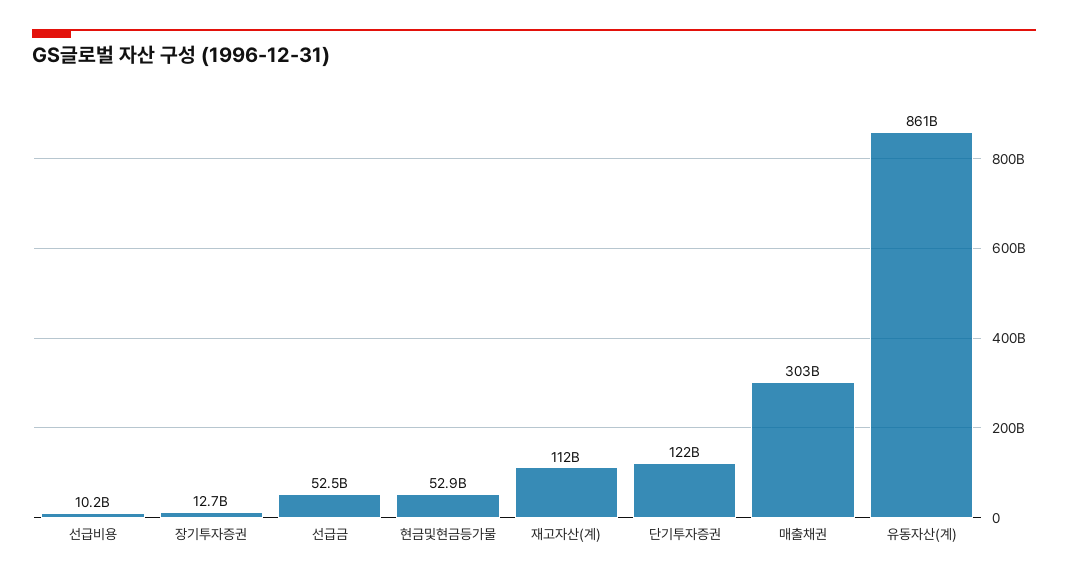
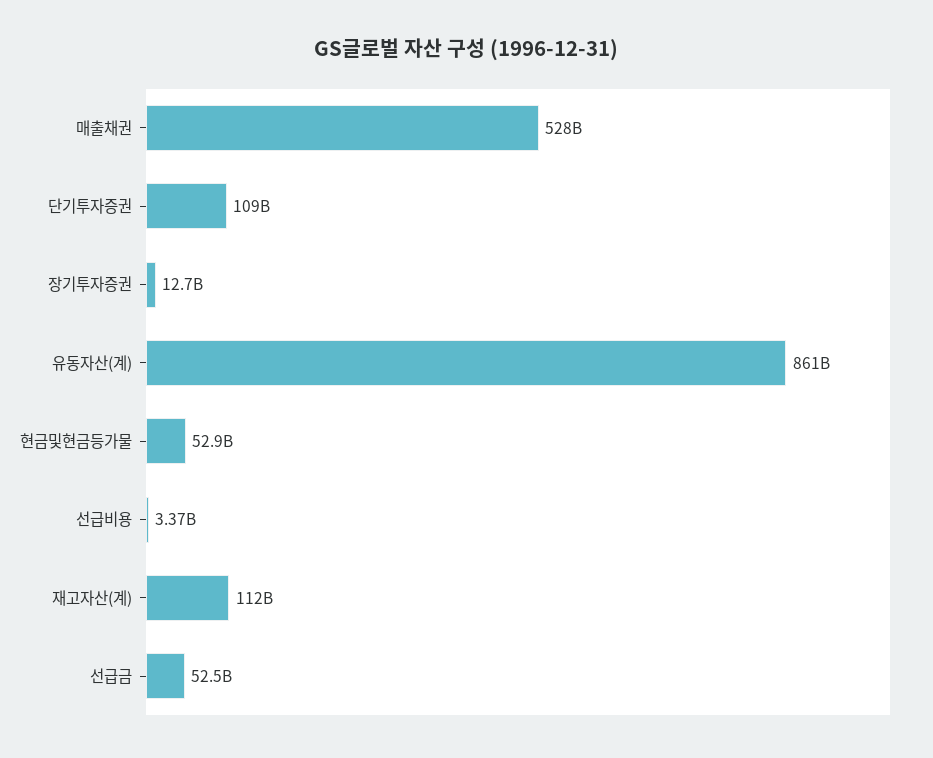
선급비용: 10200000000 -> 3370000000
단기투자증권: 122000000000 -> 109000000000
매출채권: 303000000000 -> 528000000000

